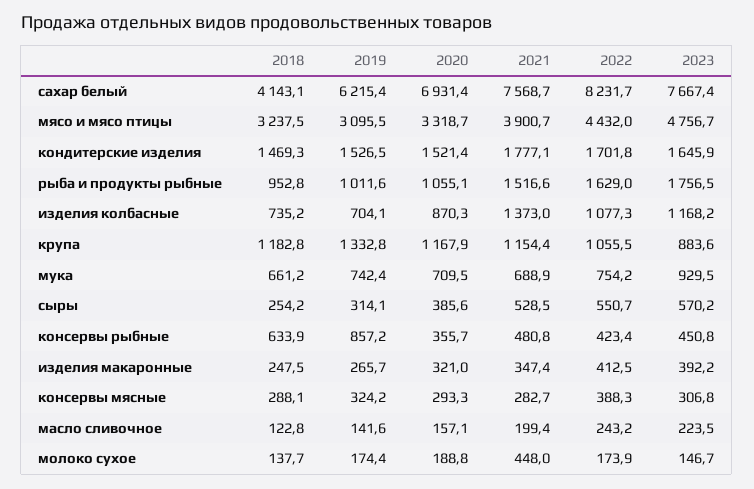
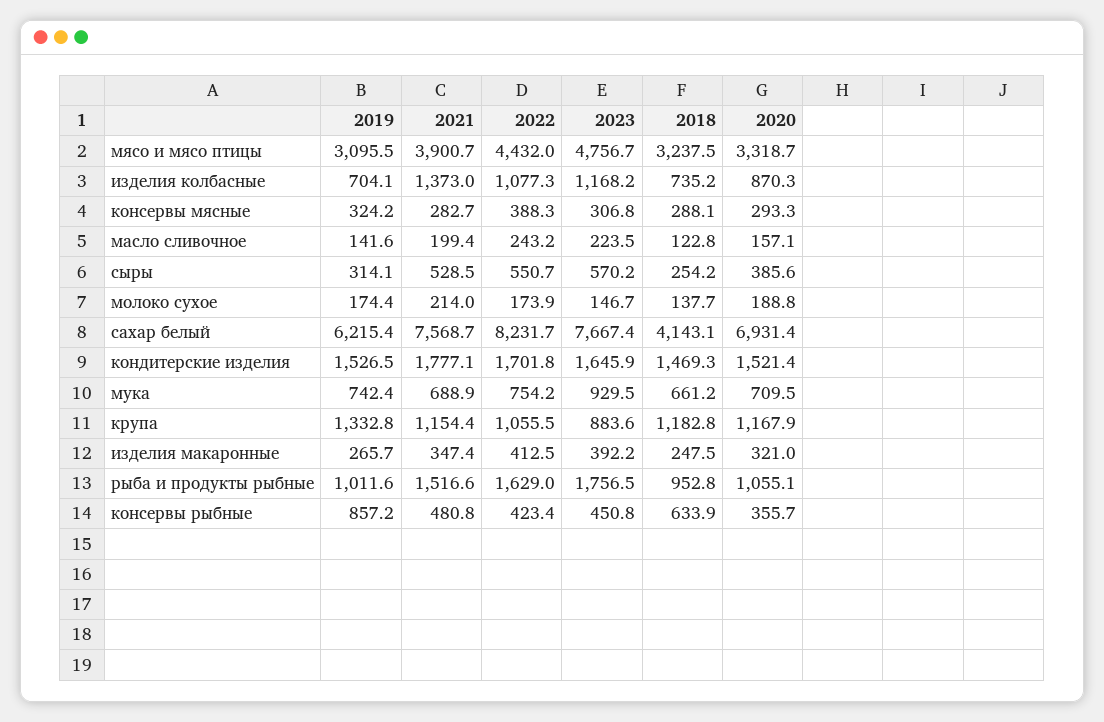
2021, молоко сухое: 448 -> 214

